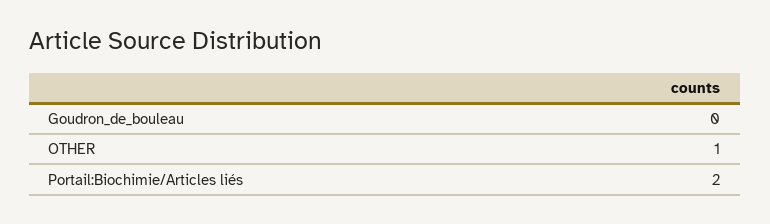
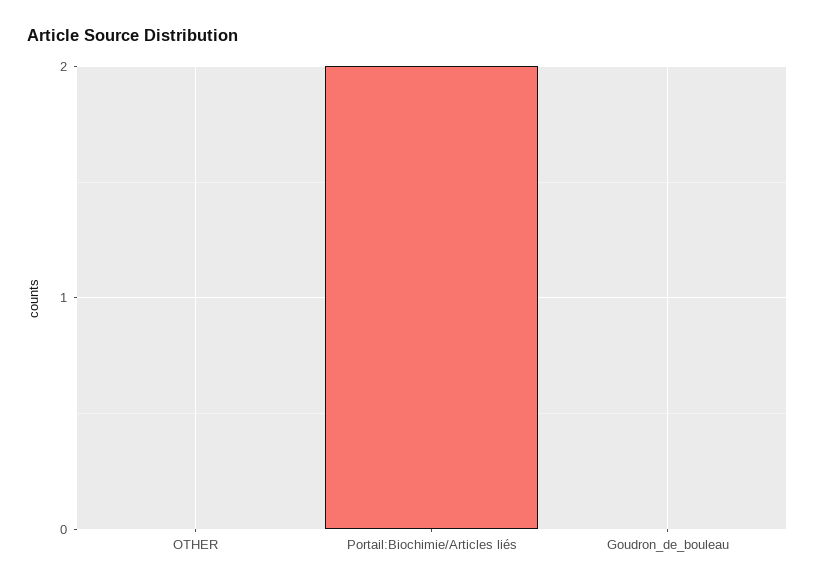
OTHER: 1 -> 0

